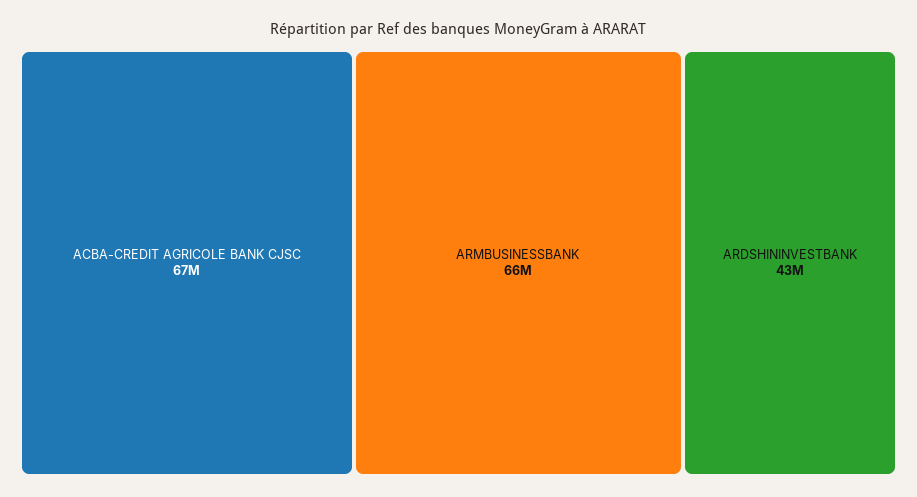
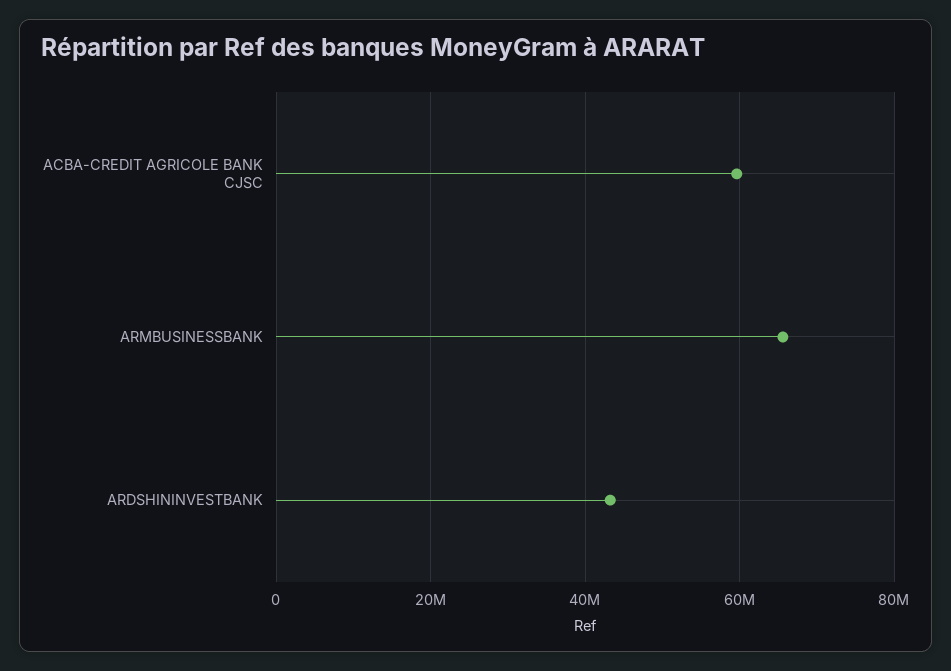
ACBA-CREDIT AGRICOLE BANK CJSC: 67000000 -> 60000000

